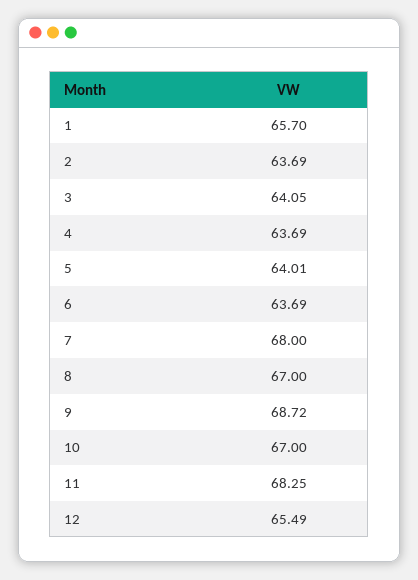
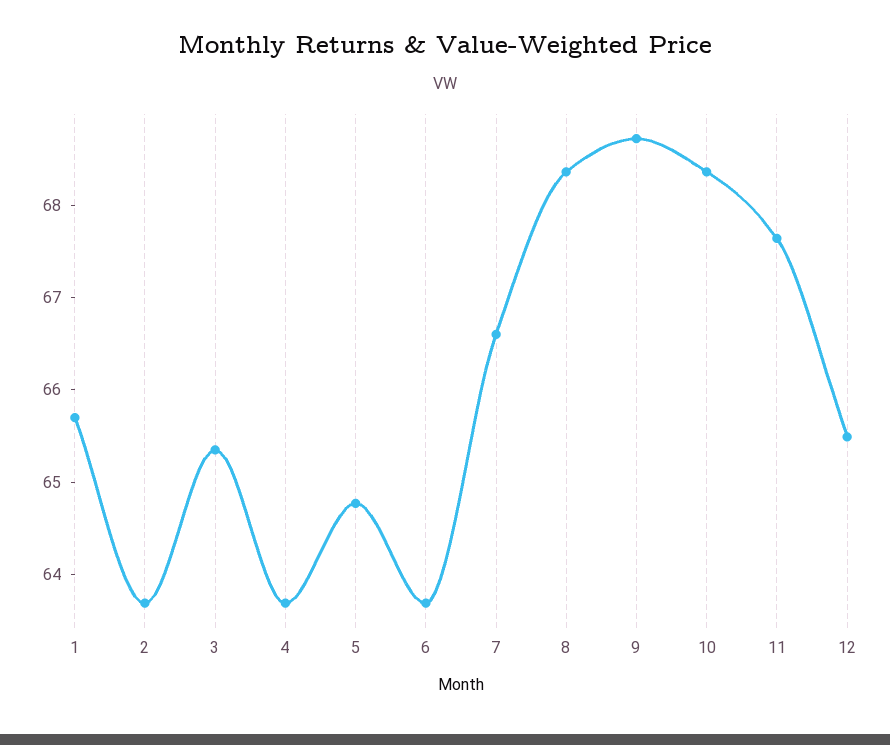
3: 64.05 -> 65.4
5: 64.01 -> 64.8
7: 68 -> 66.6
8: 67 -> 68.4
10: 67 -> 68.4
11: 68.25 -> 67.6

